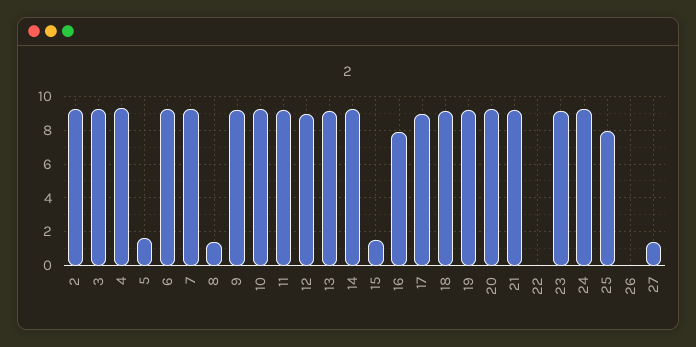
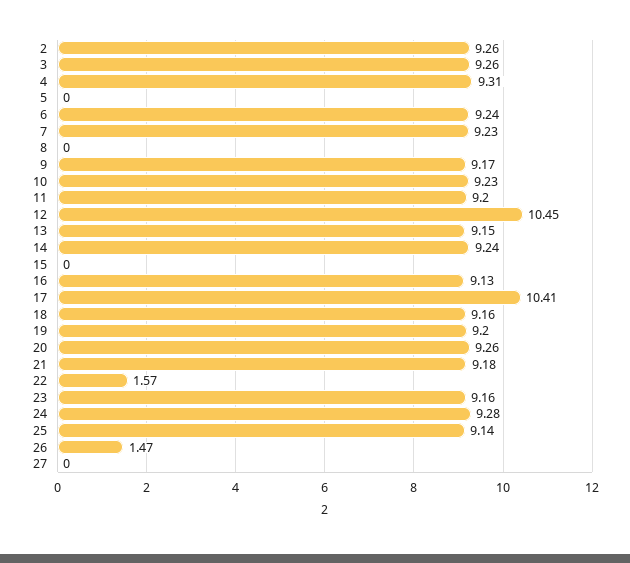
5: 1.5 -> 0
8: 1.5 -> 0
12: 9 -> 10.45
15: 1.5 -> 0
16: 8 -> 9.13
17: 9 -> 10.41
22: 0 -> 1.57
25: 8 -> 9.14
26: 0 -> 1.47
27: 1.5 -> 0

